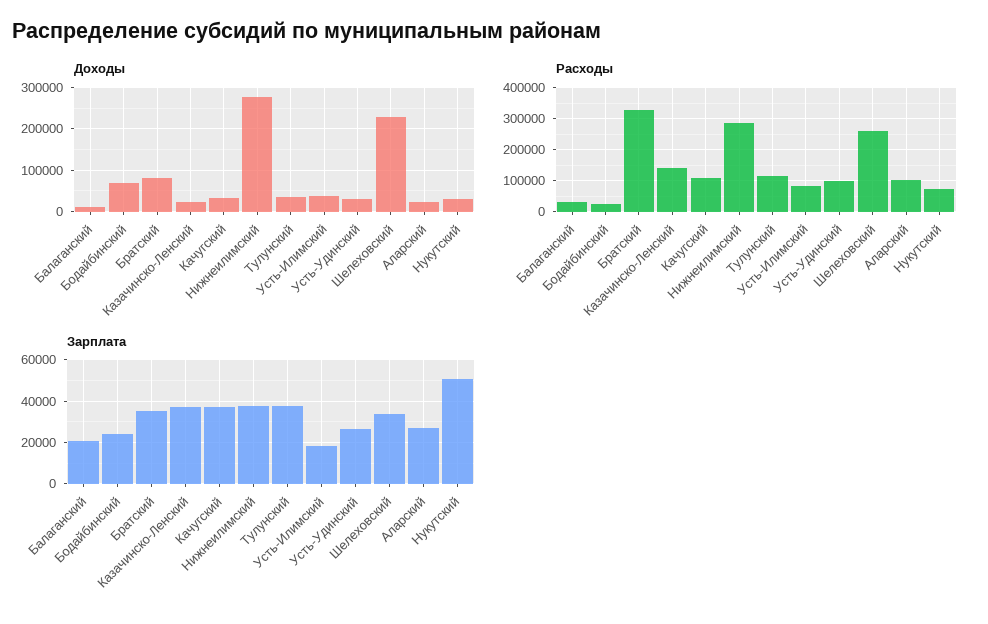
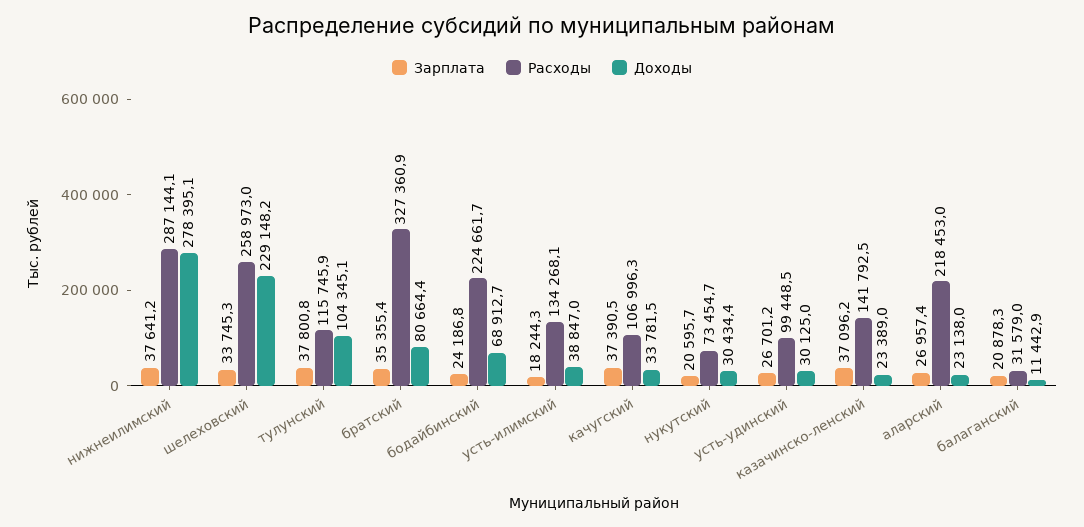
Доходы, Тулунский: 40000 -> 104345.1
Расходы, Бодайбинский: 20000 -> 224661.7
Расходы, Усть-Илимский: 80000 -> 134268.1
Расходы, Аларский: 100000 -> 218453
Зарплата, Нукутский: 50000 -> 20595.7

